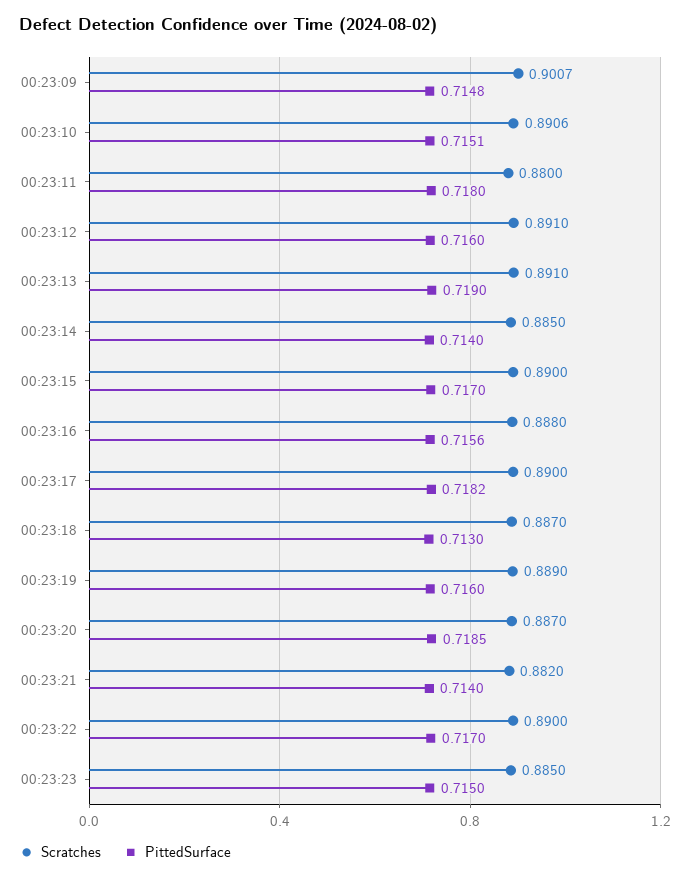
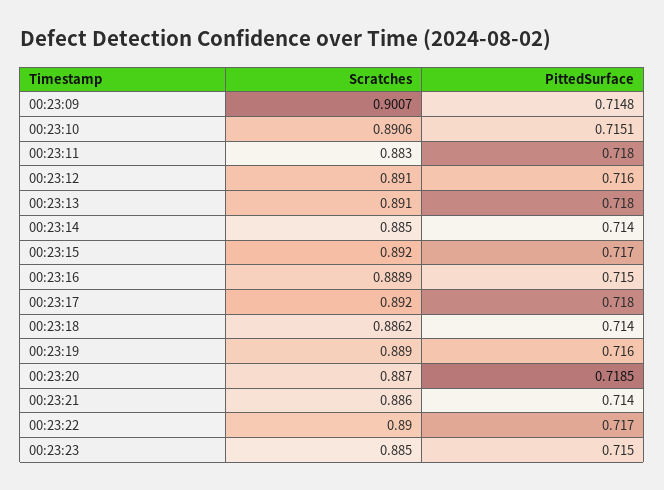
Scratches, 00:23:11: 0.88 -> 0.883
PittedSurface, 00:23:13: 0.719 -> 0.718
Scratches, 00:23:15: 0.89 -> 0.892
Scratches, 00:23:16: 0.888 -> 0.8889
PittedSurface, 00:23:16: 0.7156 -> 0.715
Scratches, 00:23:17: 0.89 -> 0.892
PittedSurface, 00:23:17: 0.7182 -> 0.718
Scratches, 00:23:18: 0.887 -> 0.8862
PittedSurface, 00:23:18: 0.713 -> 0.714
Scratches, 00:23:21: 0.882 -> 0.886

